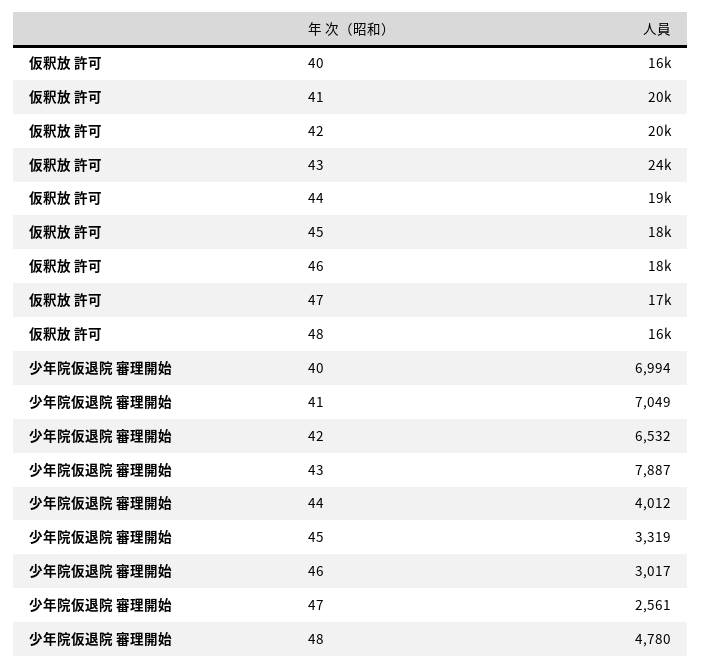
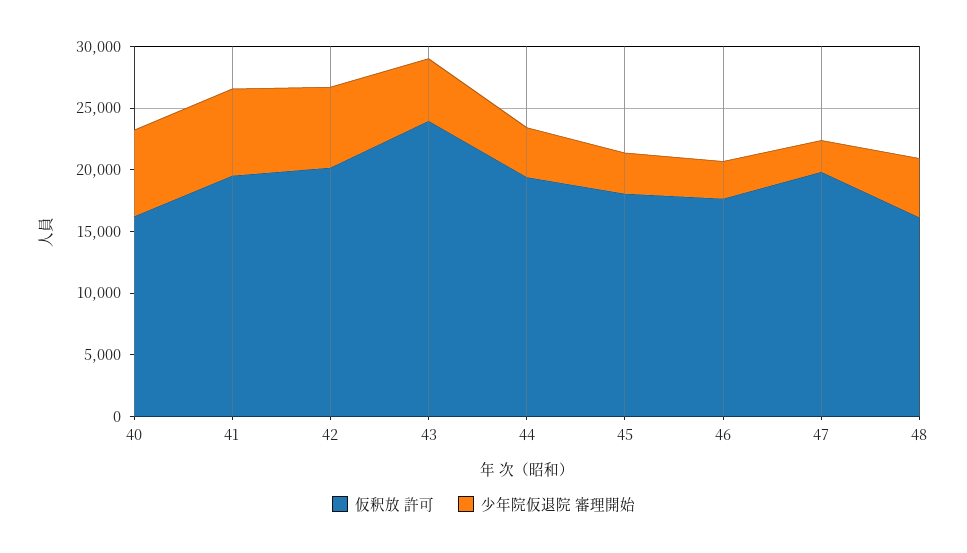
仮釈放 許可, 47: 17000 -> 20000
少年院仮退院 審理開始, 43: 7887 -> 5000

